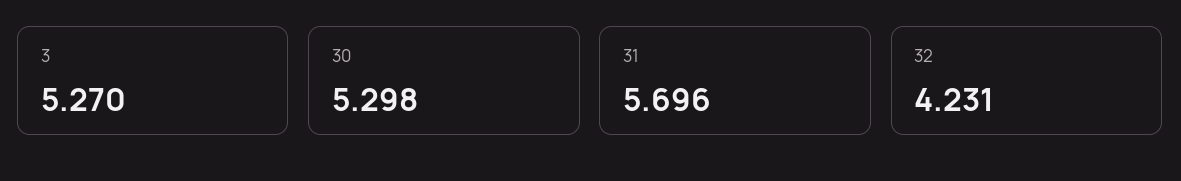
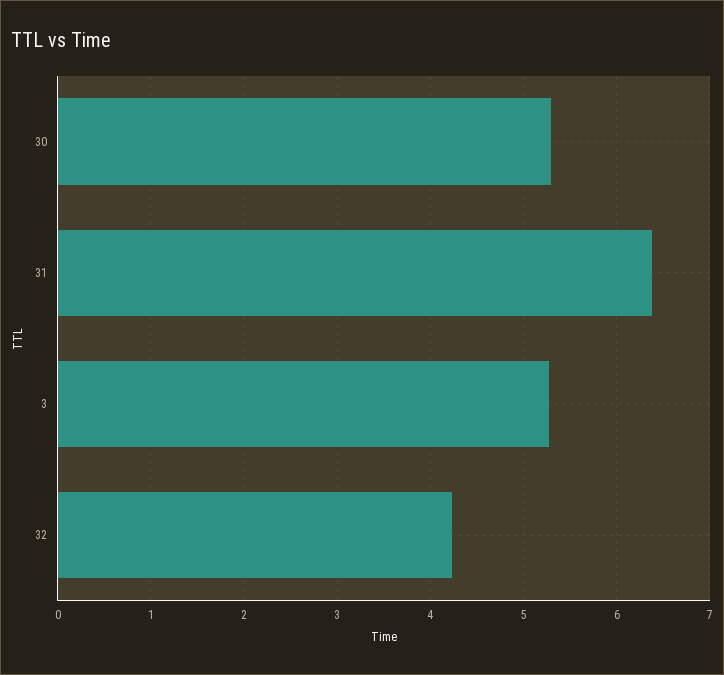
31: 5.696 -> 6.4

